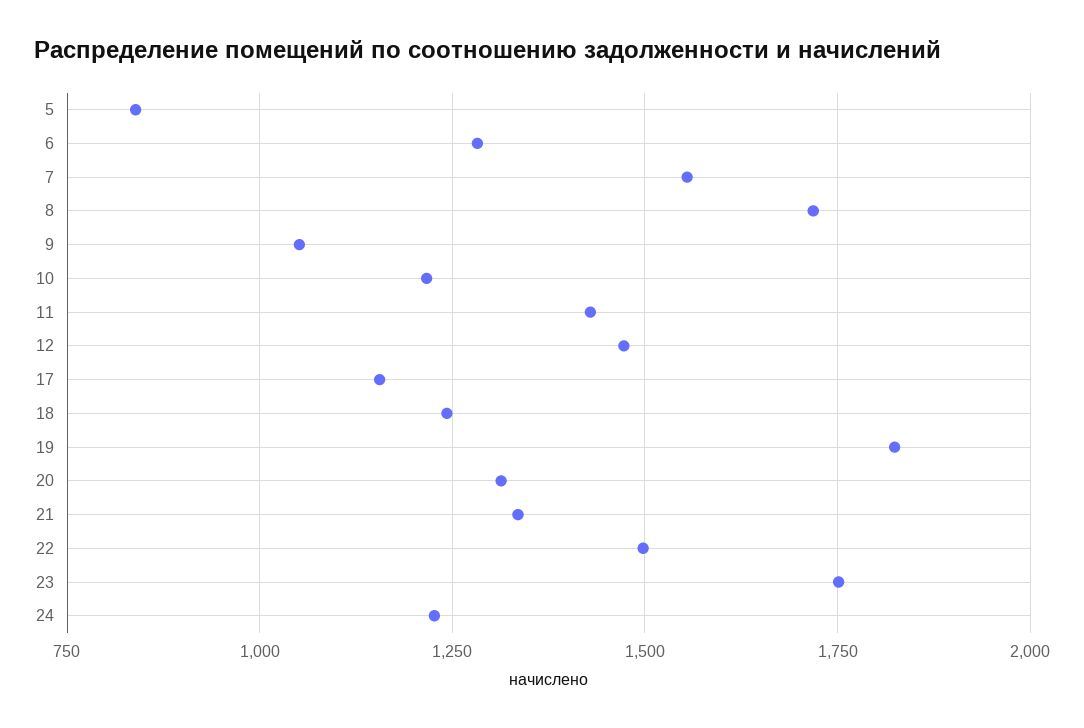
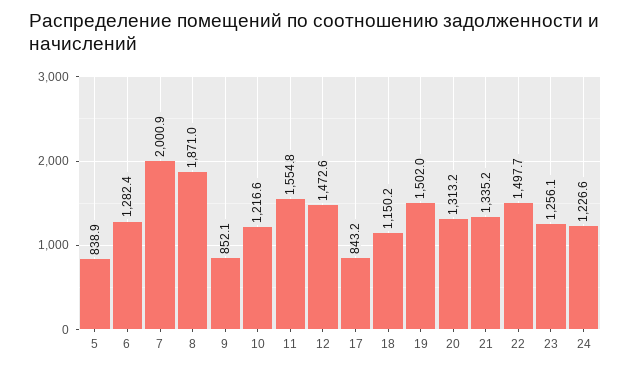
7: 1550 -> 2000.9
8: 1725 -> 1871
9: 1050 -> 852.1
11: 1425 -> 1554.8
17: 1150 -> 843.2
18: 1250 -> 1150.2
19: 1825 -> 1502
23: 1750 -> 1256.1

